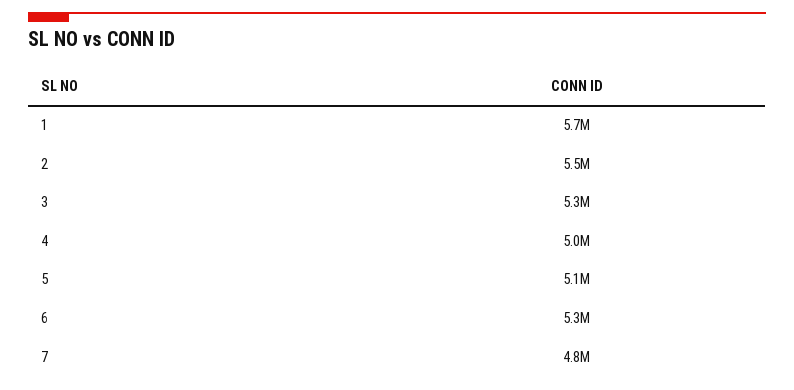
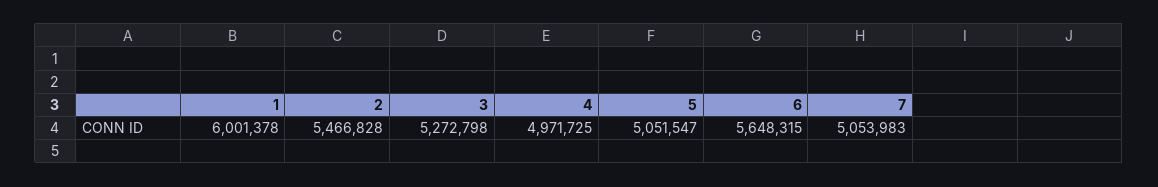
1: 5700000 -> 6001378
6: 5300000 -> 5648315
7: 4800000 -> 5053983

